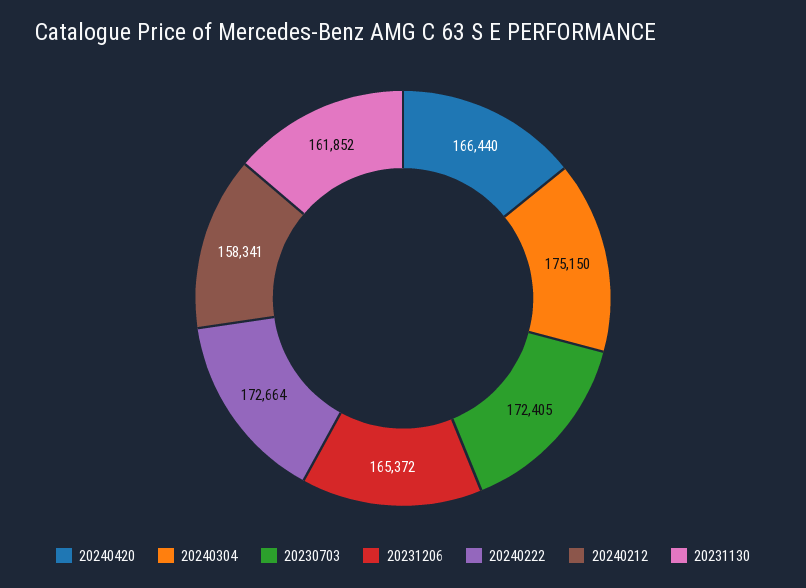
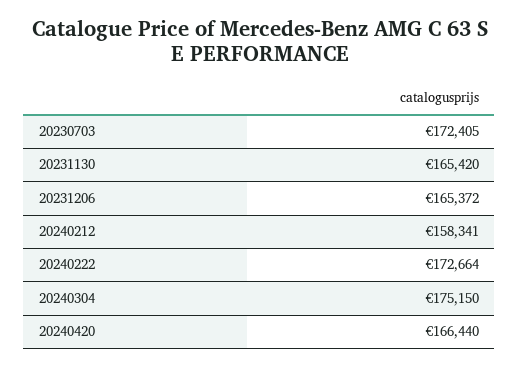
20231130: 161852 -> 165420

